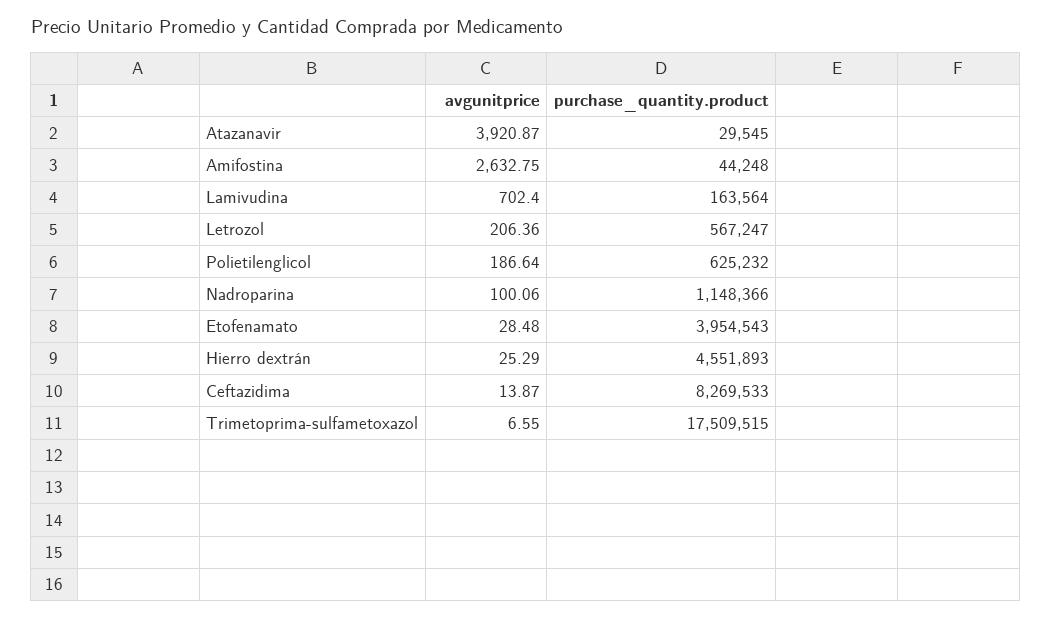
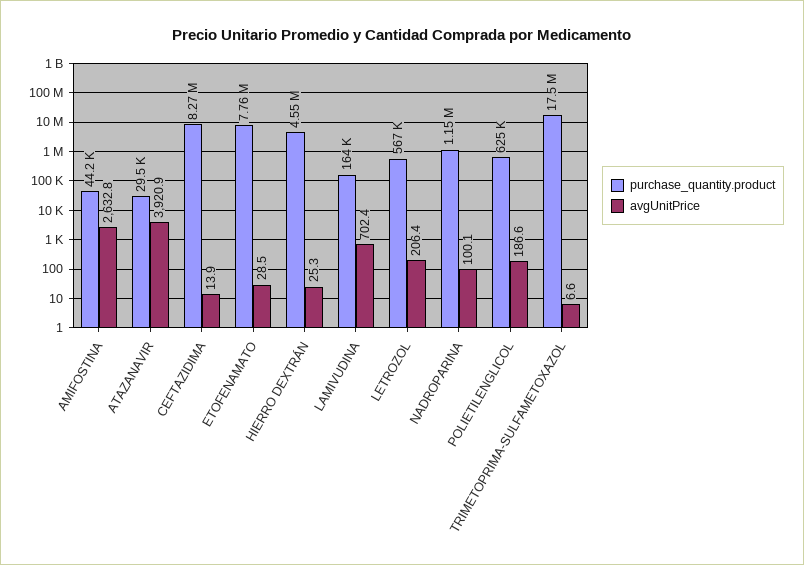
purchase_quantity.product, Etofenamato: 3954543 -> 7760000

